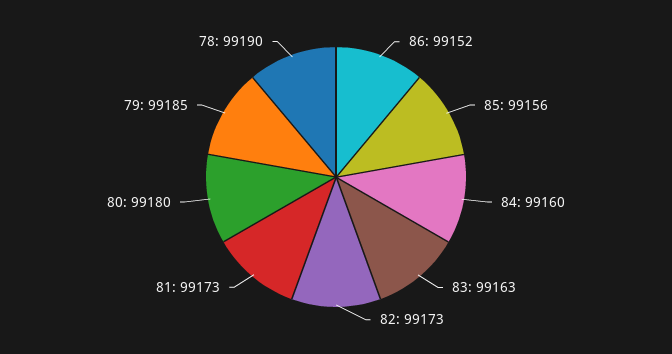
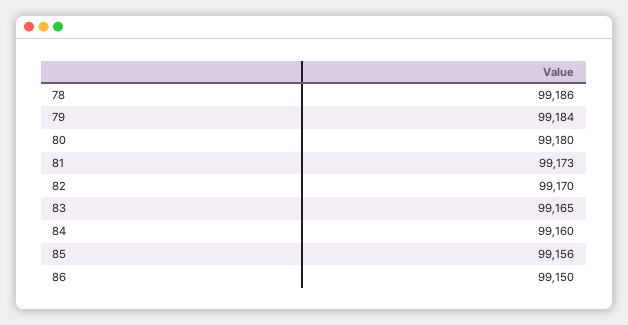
86: 99152 -> 99150
83: 99163 -> 99165
82: 99173 -> 99170
79: 99185 -> 99184
78: 99190 -> 99186

